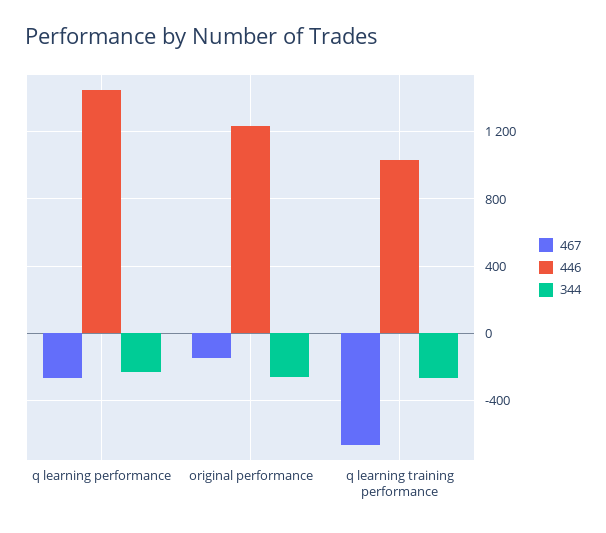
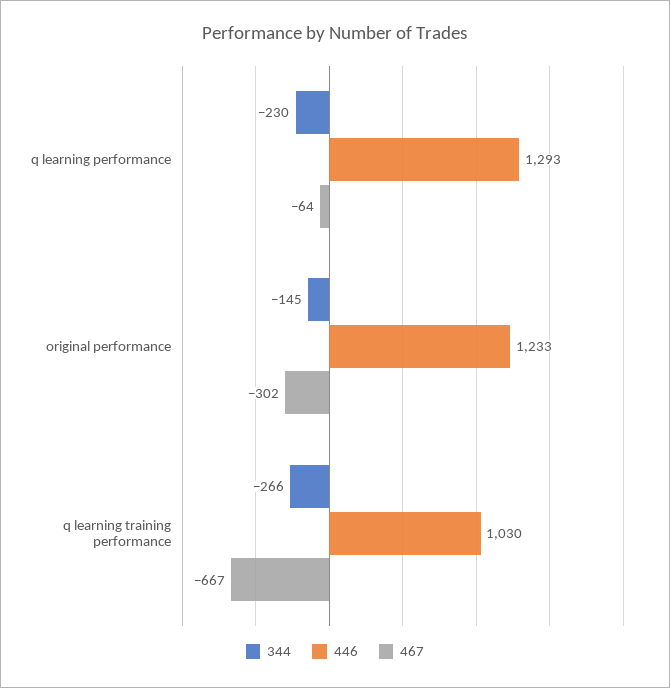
467, q learning performance: -250 -> -64
446, q learning performance: 1450 -> 1293
467, original performance: -150 -> -302
344, original performance: -250 -> -145

